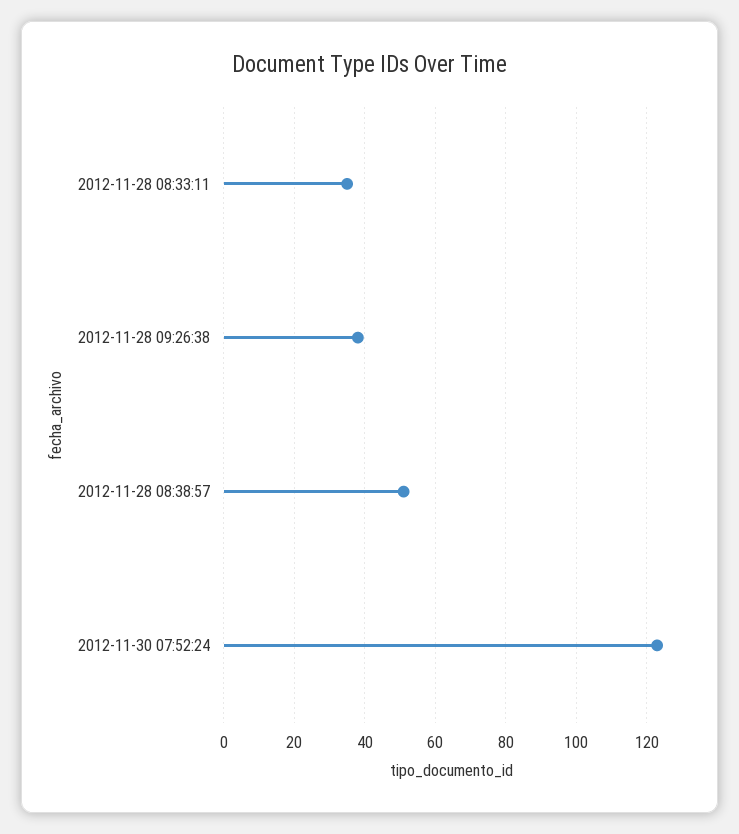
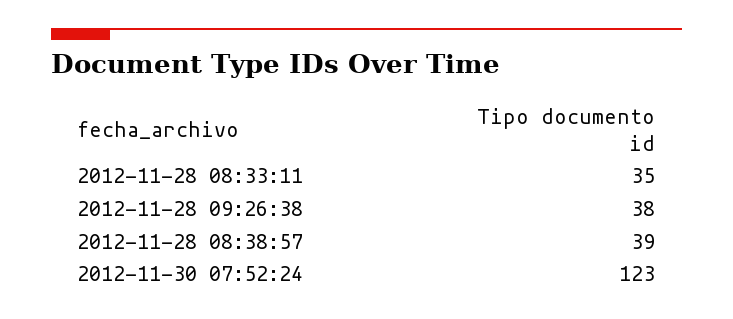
2012-11-28 08:38:57: 50 -> 39

